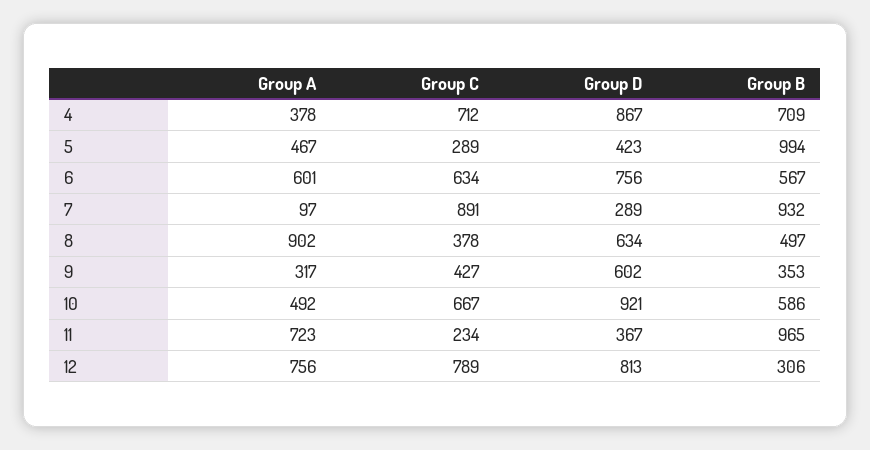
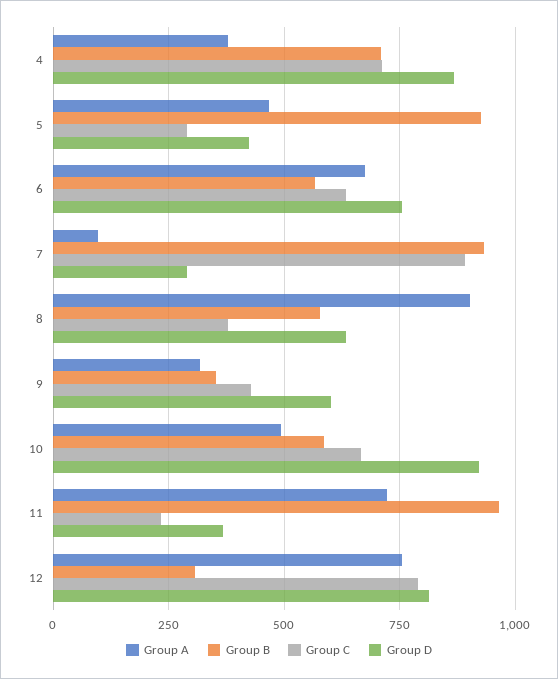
Group B, 5: 994 -> 925
Group A, 6: 601 -> 675
Group B, 8: 497 -> 575

